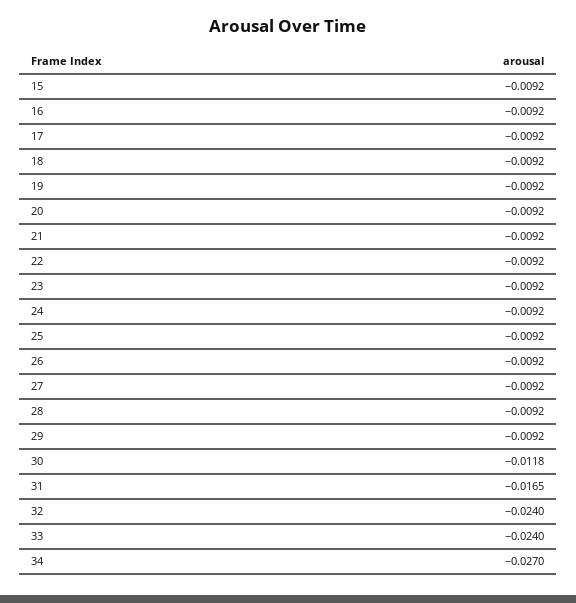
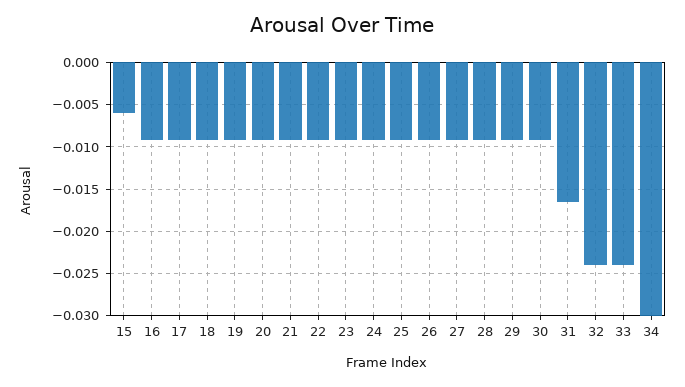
15: -0.0092 -> -0.006
30: -0.0118 -> -0.009
34: -0.027 -> -0.03

